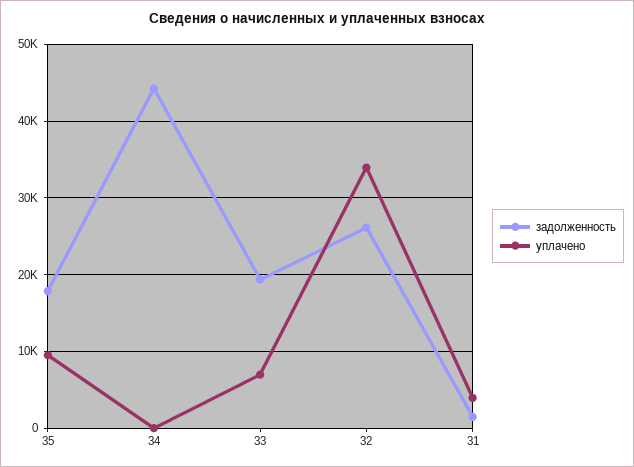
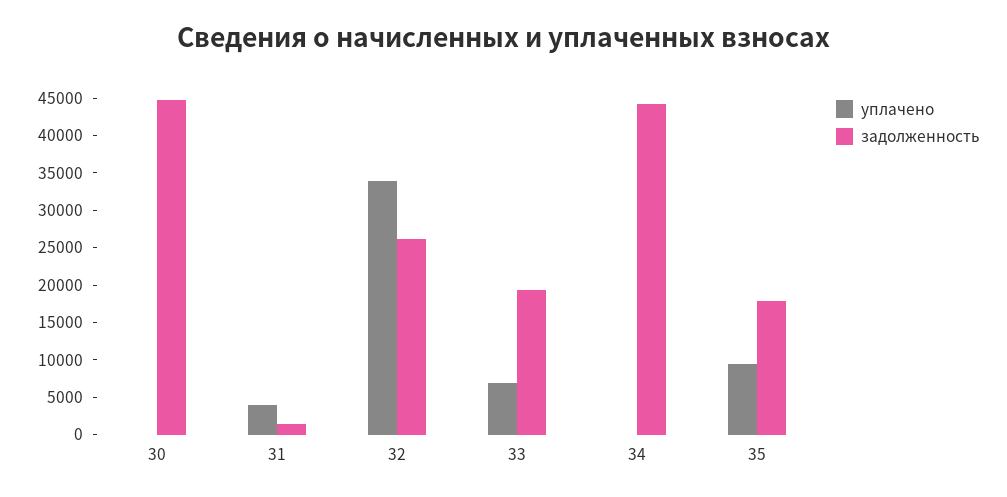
уплачено, 30: none -> 0
задолженность, 30: none -> 45000

